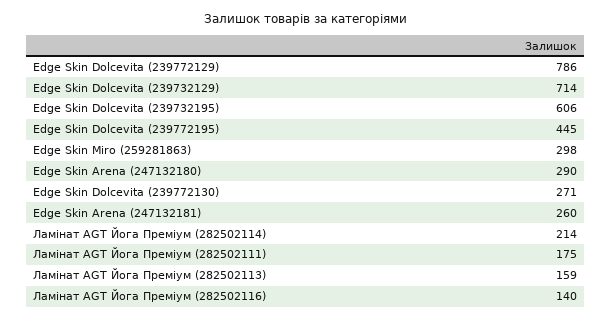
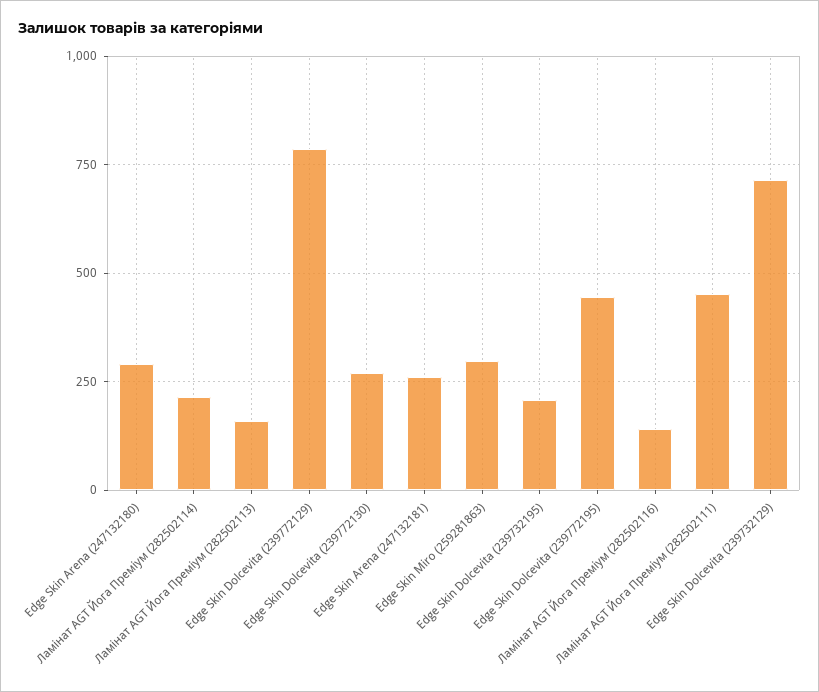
Edge Skin Dolcevita (239732195): 606 -> 200
Ламінат AGT Йога Преміум (282502111): 175 -> 450

